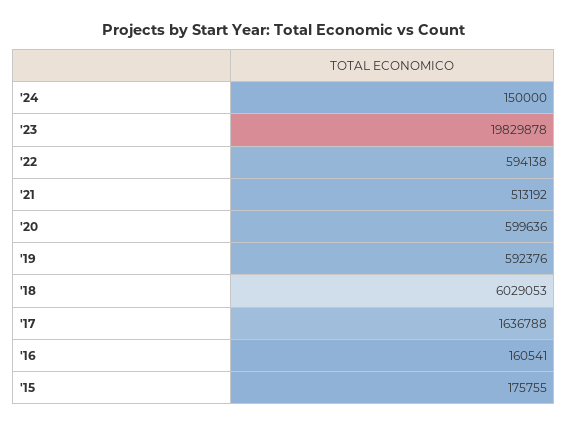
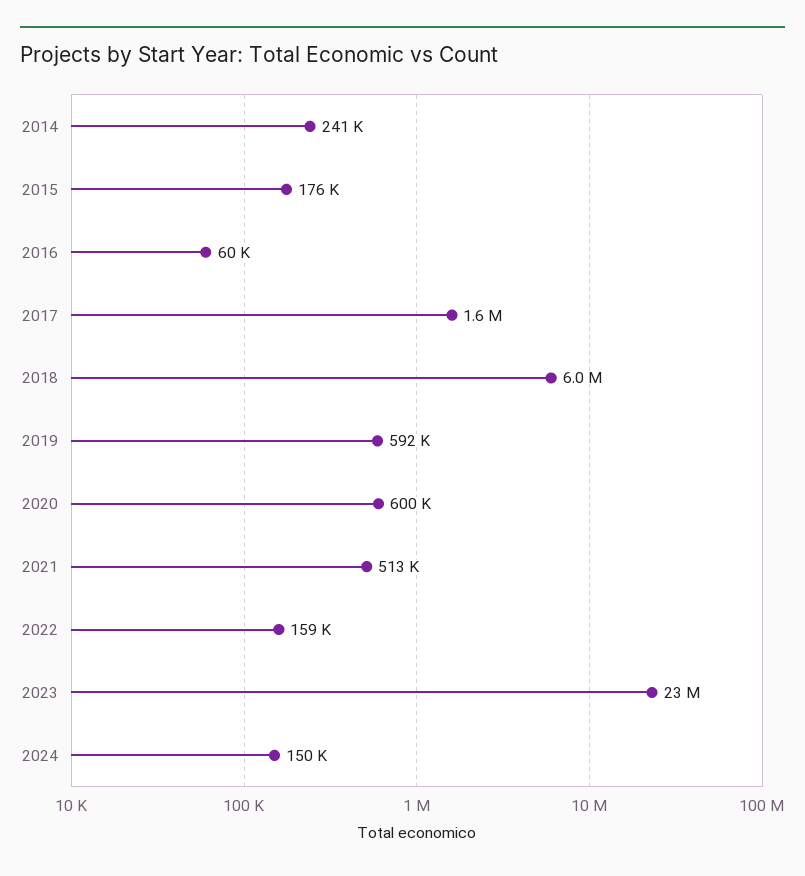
'23: 19829878 -> 23000000
'22: 594138 -> 159000
'16: 160541 -> 60000
2014: none -> 241000

